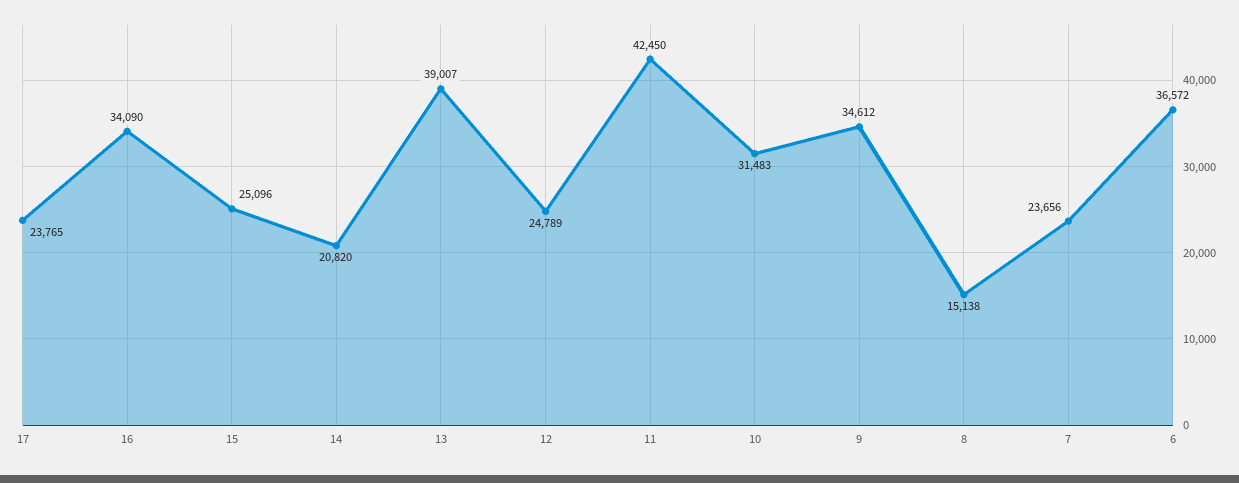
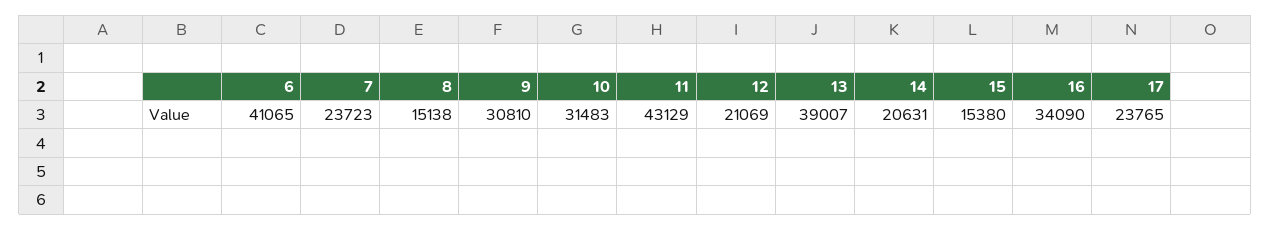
15: 25096 -> 15380
14: 20820 -> 20631
12: 24789 -> 21069
11: 42450 -> 43129
9: 34612 -> 30810
7: 23656 -> 23723
6: 36572 -> 41065

